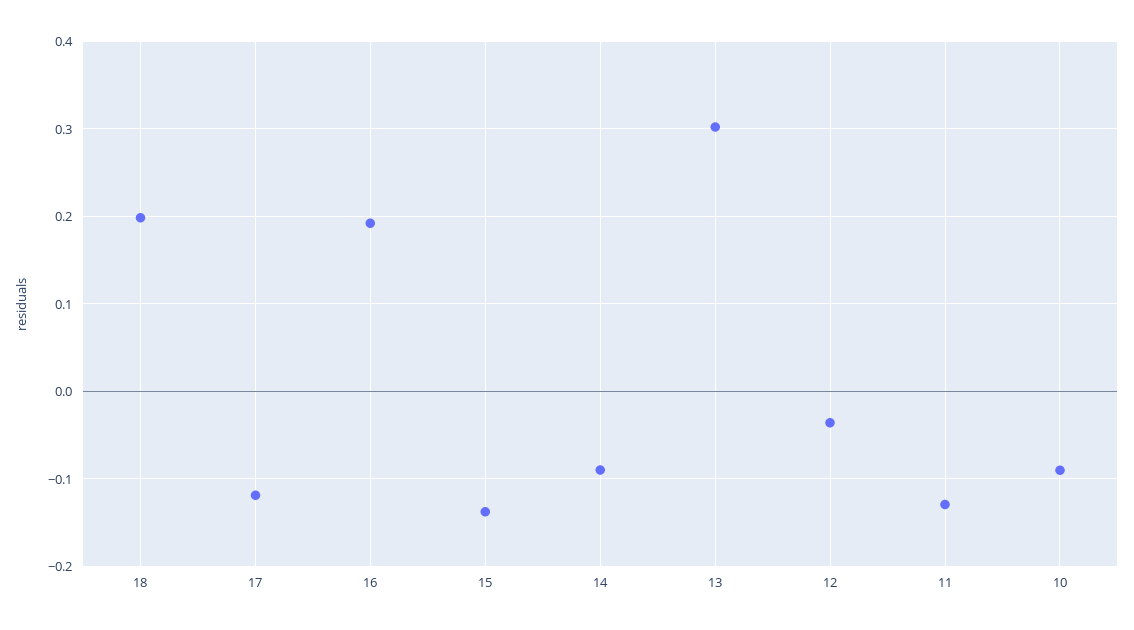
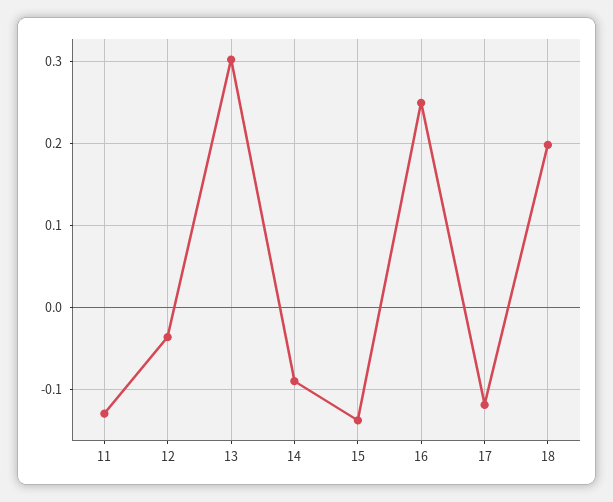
16: 0.19 -> 0.25
10: -0.09 -> none

